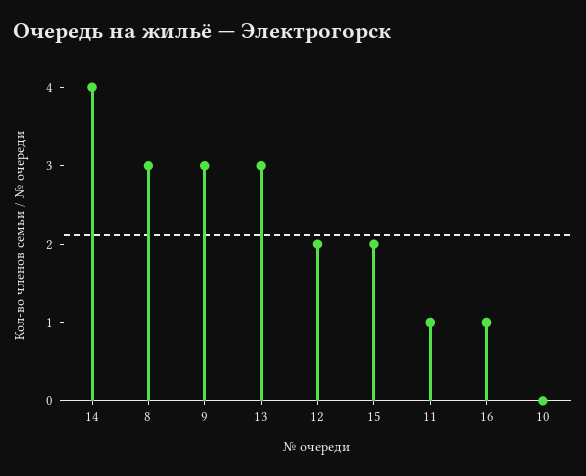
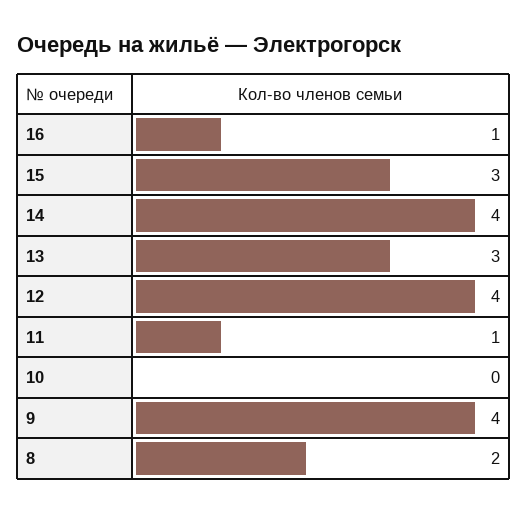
8: 3 -> 2
9: 3 -> 4
12: 2 -> 4
15: 2 -> 3

